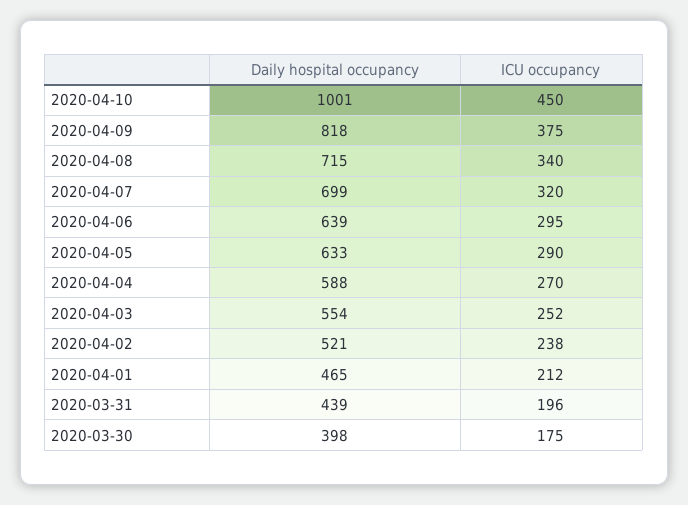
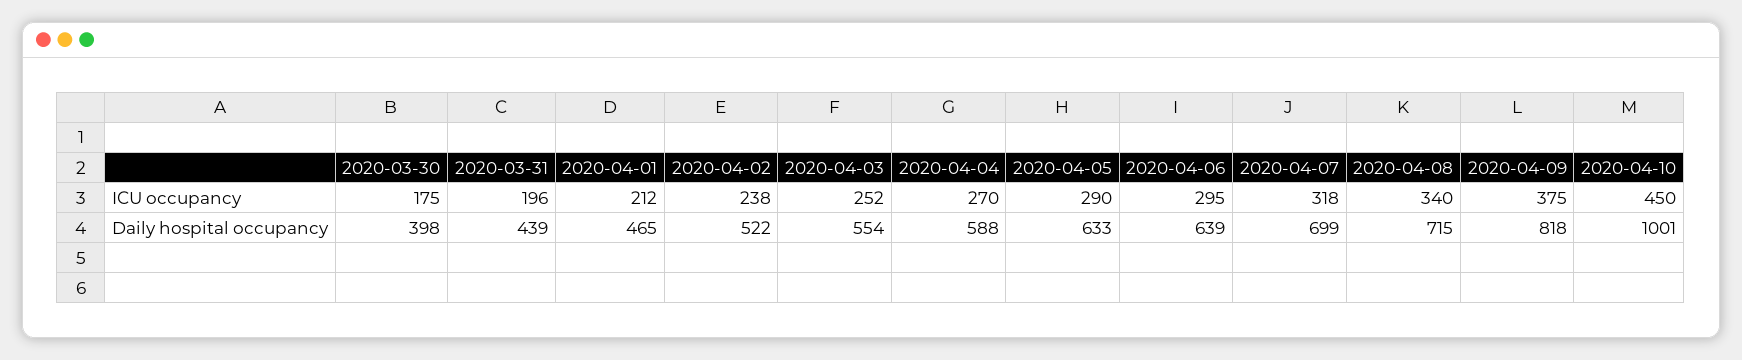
ICU occupancy, 2020-04-07: 320 -> 318
Daily hospital occupancy, 2020-04-02: 521 -> 522

